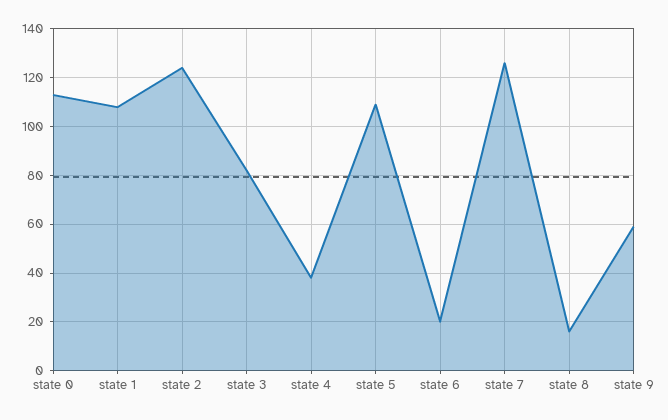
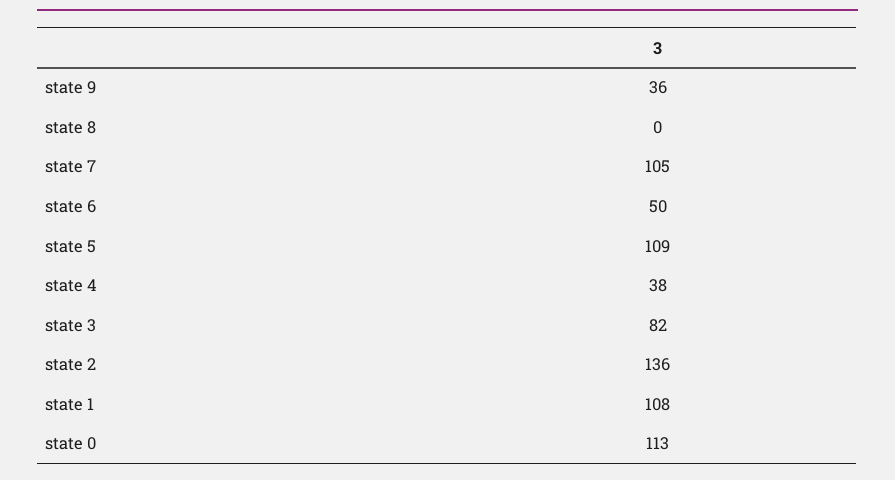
state 2: 125 -> 136
state 6: 20 -> 50
state 7: 125 -> 105
state 8: 15 -> 0
state 9: 60 -> 36

